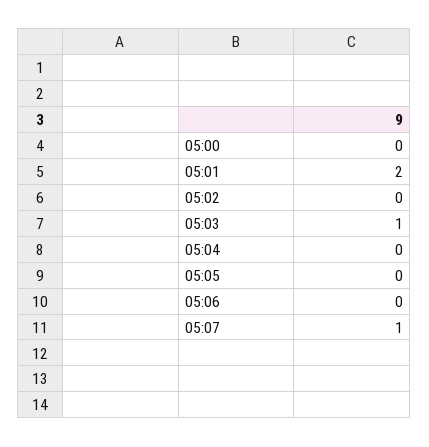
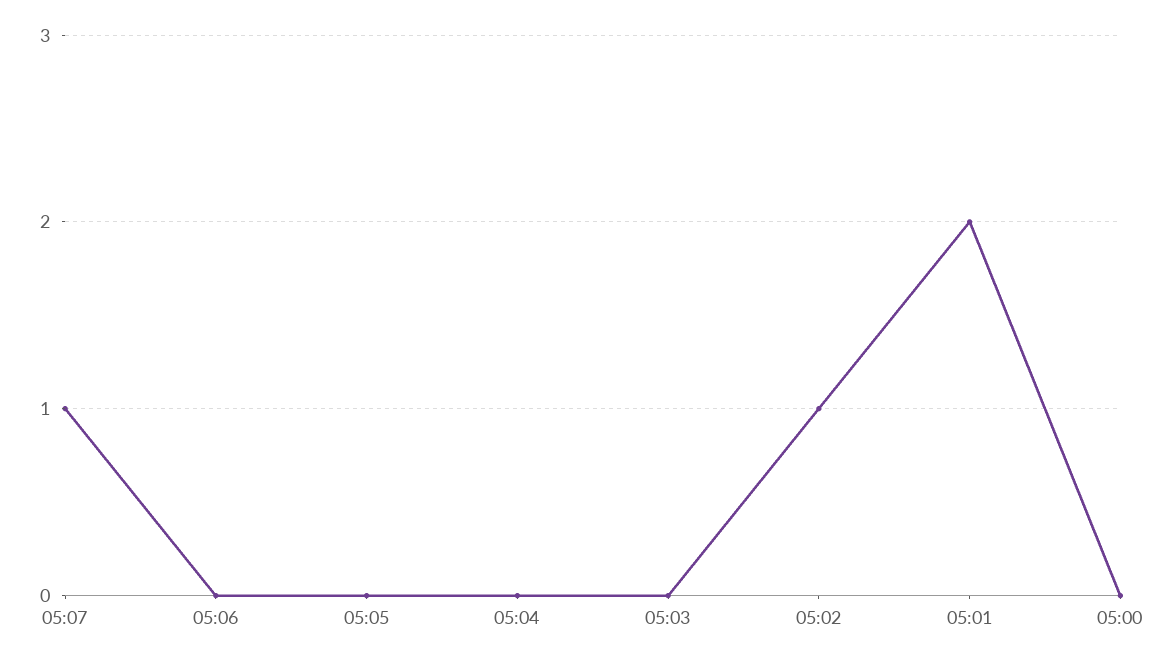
05:02: 0 -> 1
05:03: 1 -> 0

